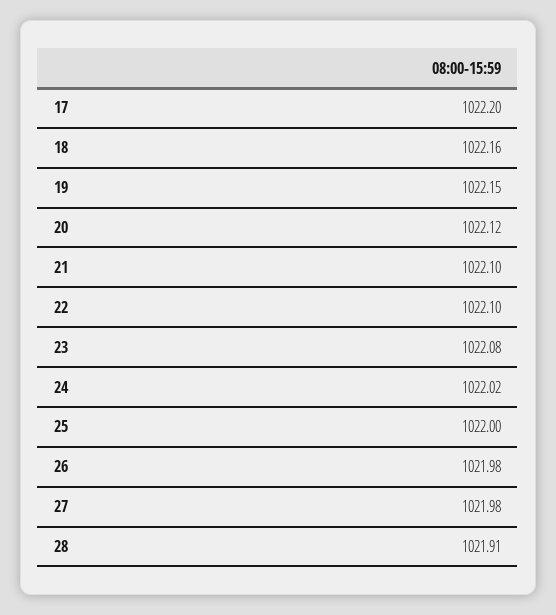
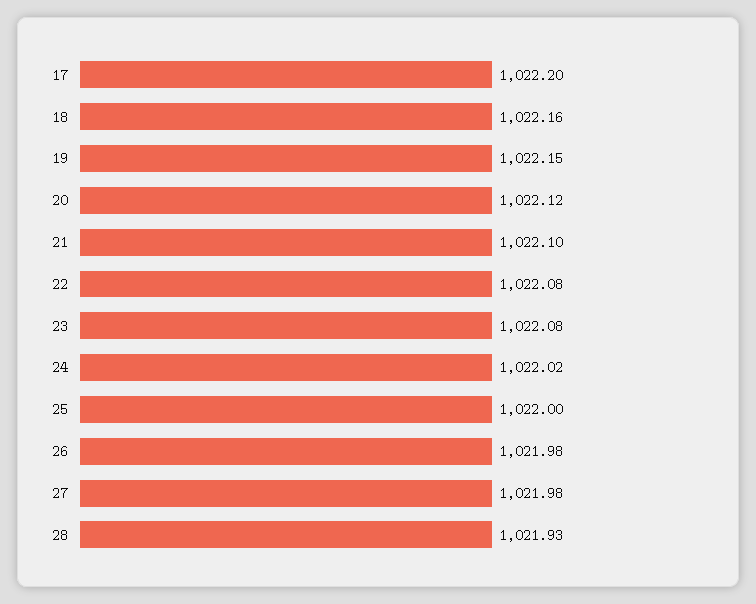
22: 1022.1 -> 1022.08
28: 1021.91 -> 1021.93

